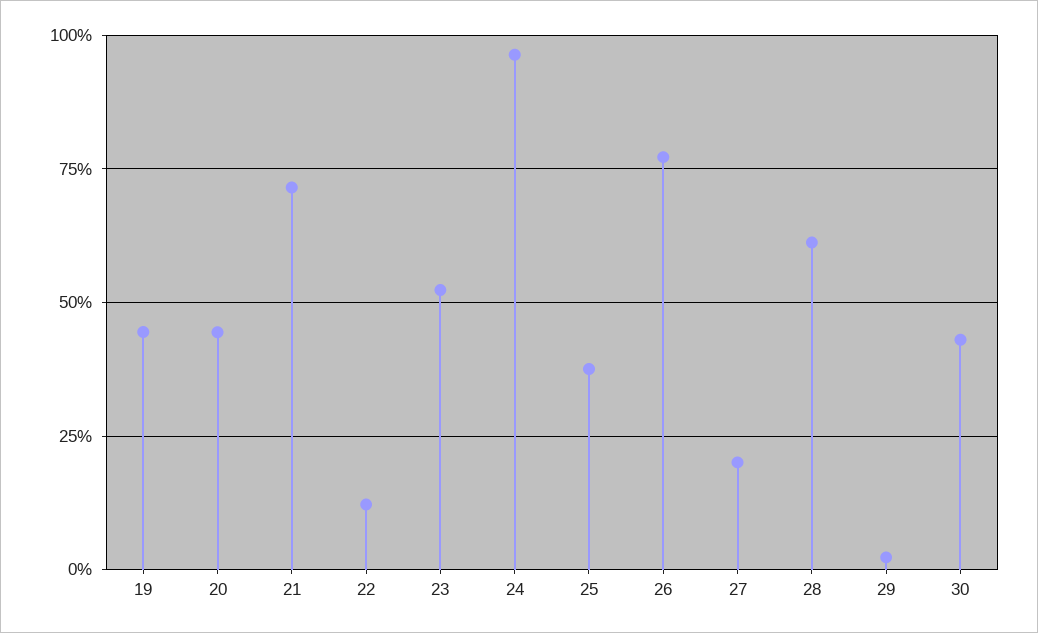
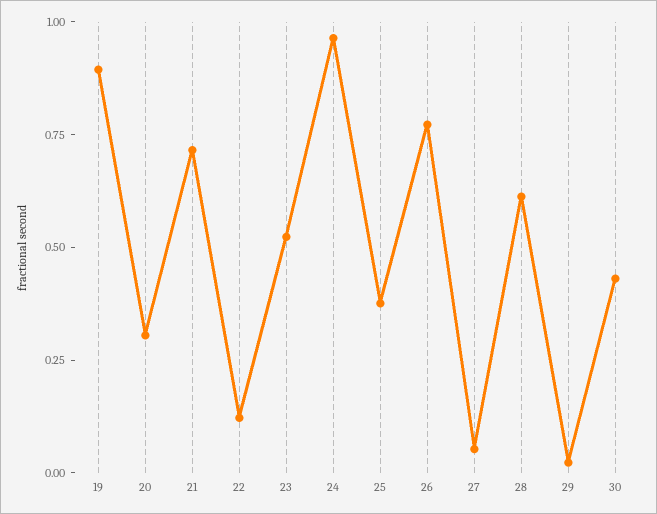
19: 0.45 -> 0.9
20: 0.45 -> 0.3
27: 0.2 -> 0.05

